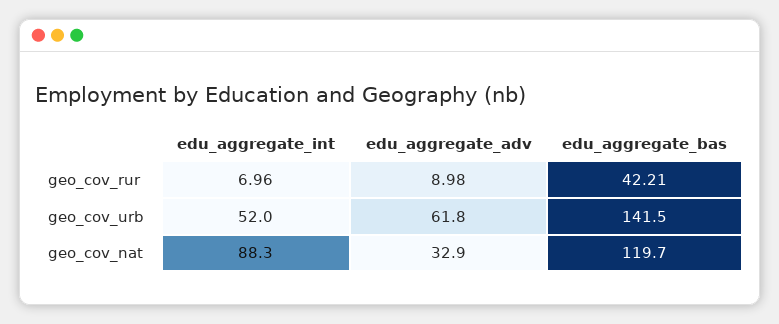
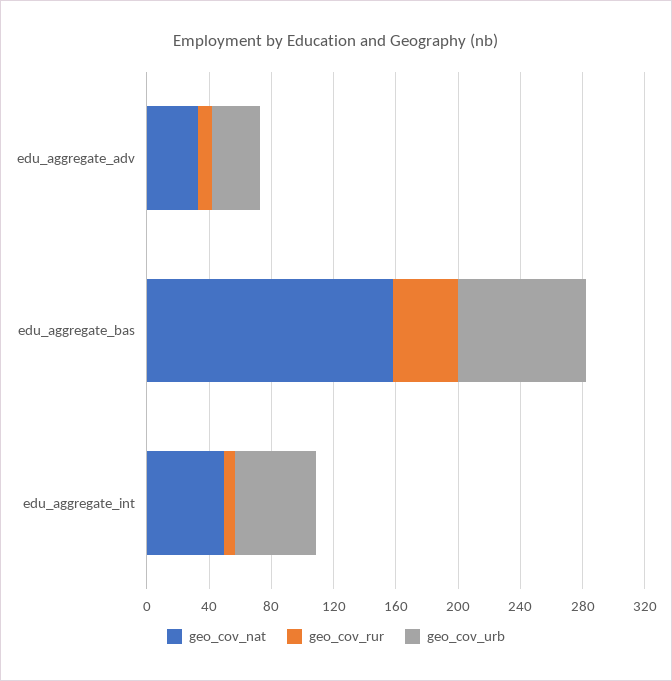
geo_cov_urb, edu_aggregate_adv: 61.8 -> 30
geo_cov_urb, edu_aggregate_bas: 141.5 -> 80
geo_cov_nat, edu_aggregate_int: 88.3 -> 50
geo_cov_nat, edu_aggregate_bas: 119.7 -> 160

